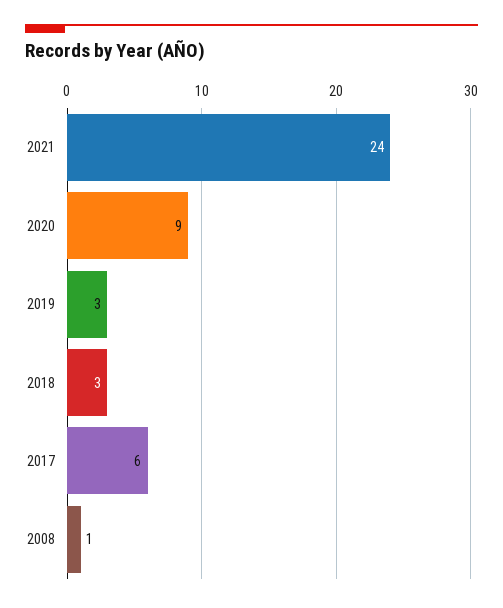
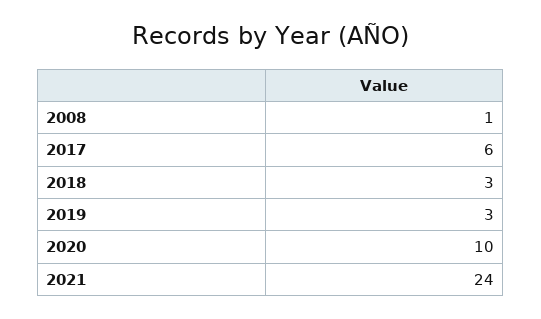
2020: 9 -> 10

